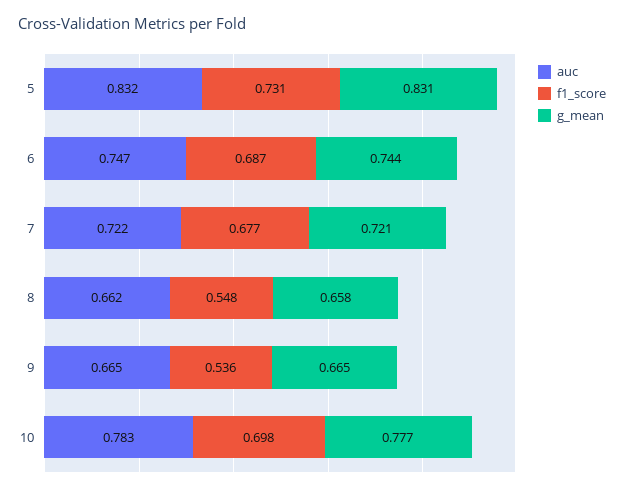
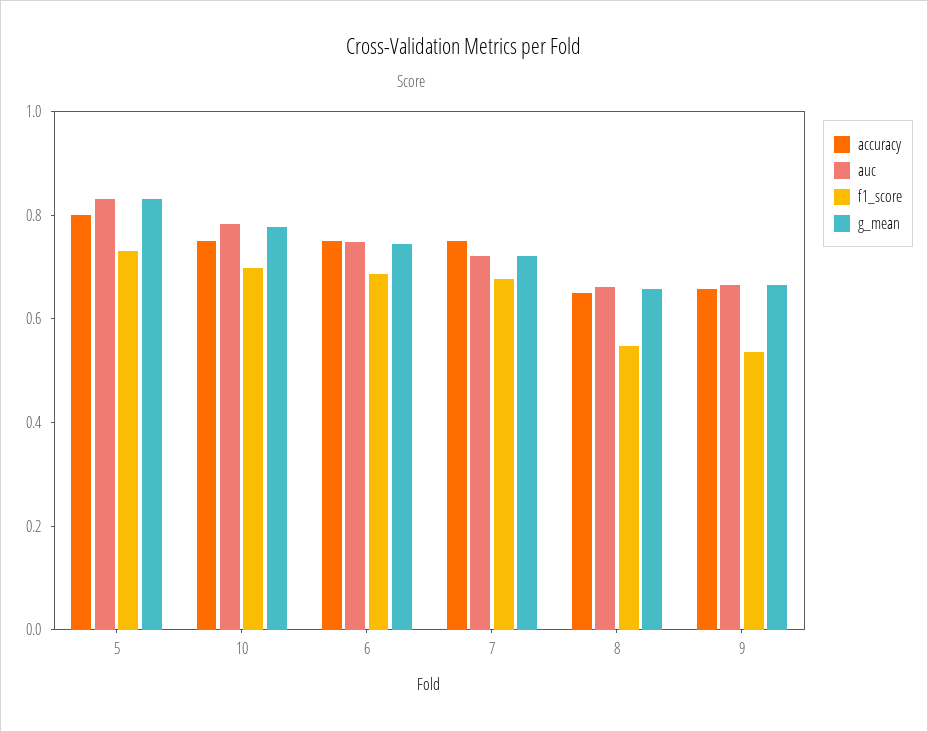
accuracy, 5: none -> 0.8
accuracy, 10: none -> 0.75
accuracy, 6: none -> 0.75
accuracy, 7: none -> 0.75
accuracy, 8: none -> 0.65
accuracy, 9: none -> 0.65

